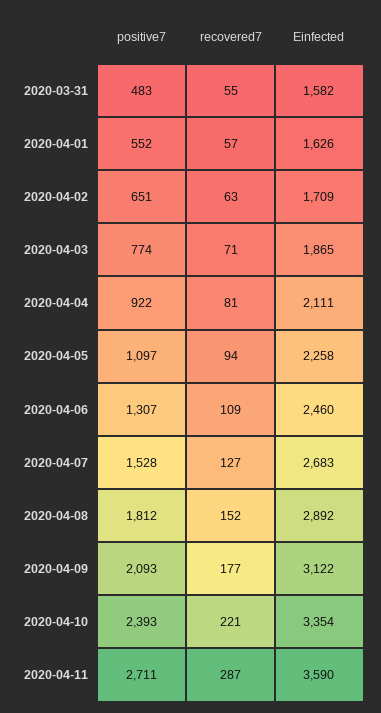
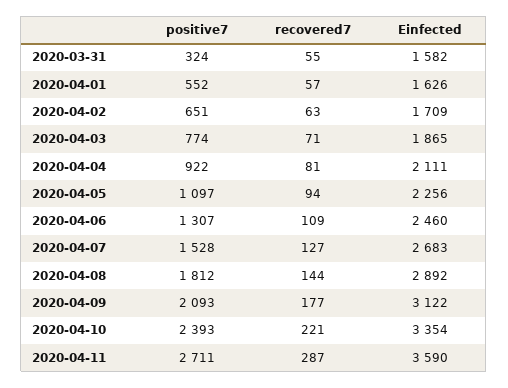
positive7, 2020-03-31: 483 -> 324
Einfected, 2020-04-05: 2258 -> 2256
recovered7, 2020-04-08: 152 -> 144

